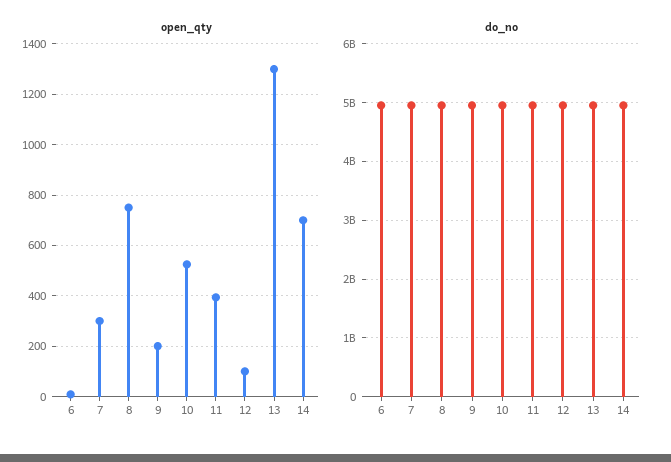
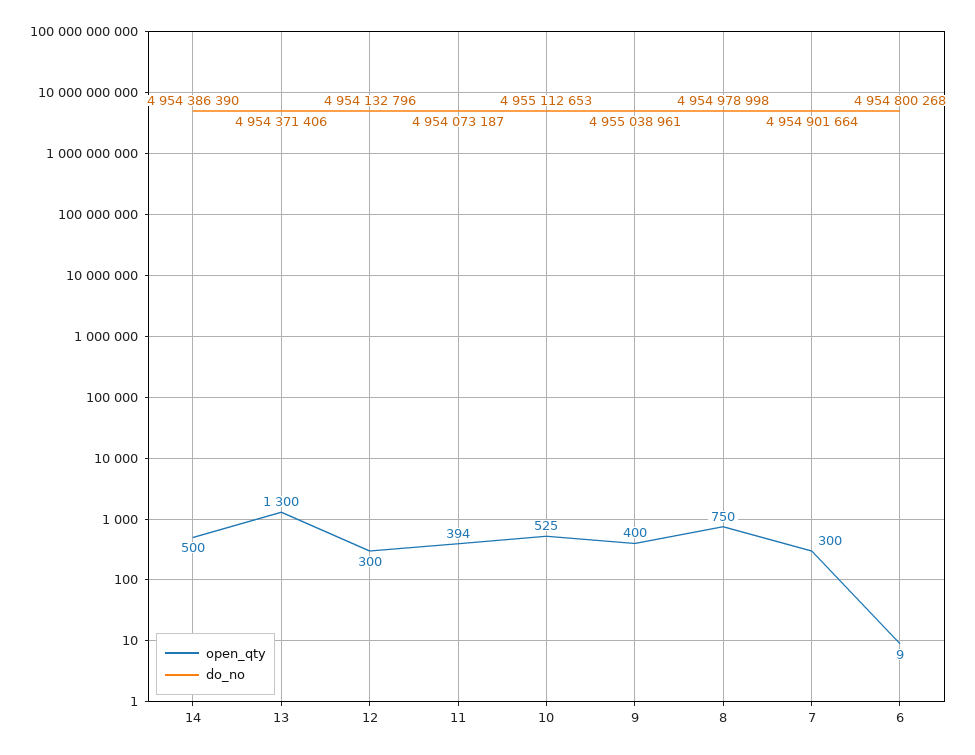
open_qty, 9: 200 -> 400
open_qty, 12: 100 -> 300
open_qty, 14: 700 -> 500

